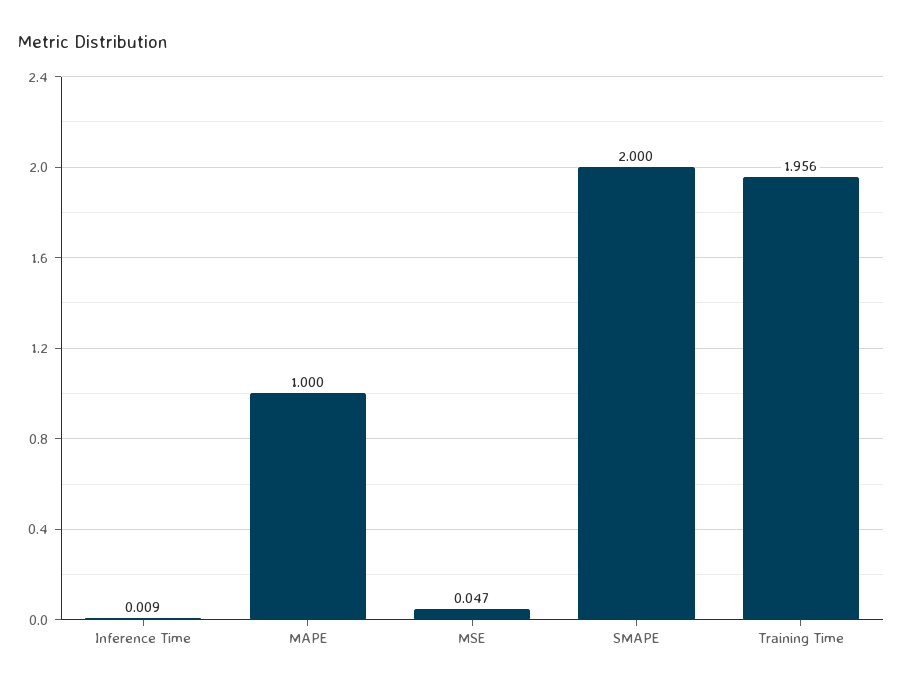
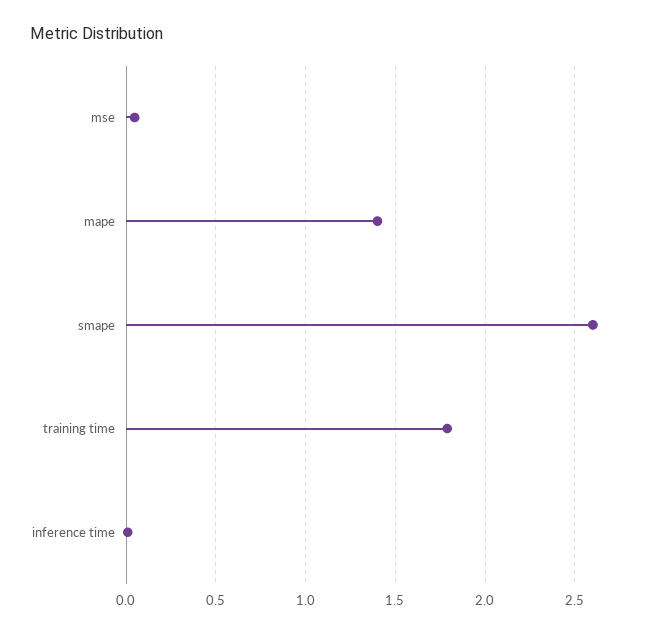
MAPE: 1 -> 1.4
SMAPE: 2 -> 2.6
Training Time: 1.956 -> 1.8

